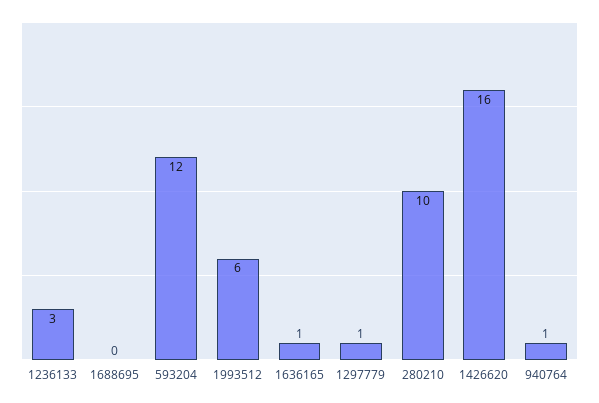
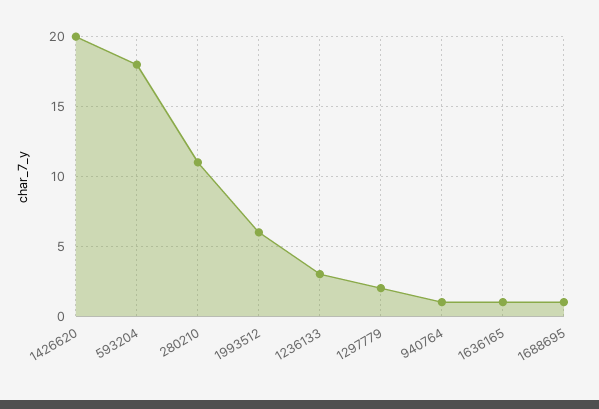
1688695: 0 -> 1
593204: 12 -> 18
1297779: 1 -> 2
280210: 10 -> 11
1426620: 16 -> 20

